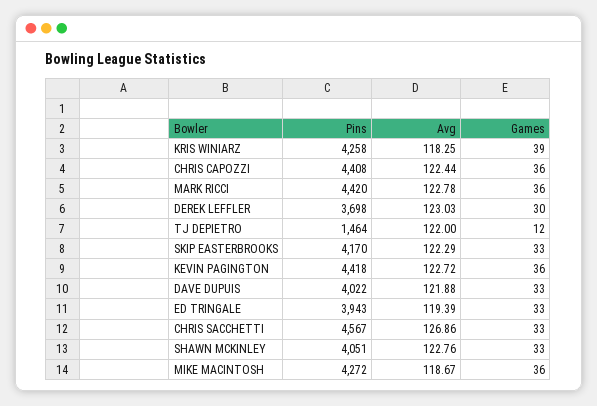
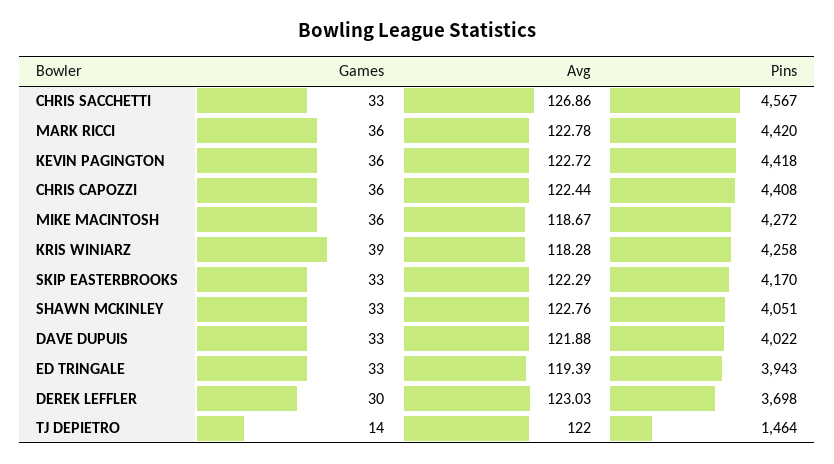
Avg, KRIS WINIARZ: 118.25 -> 118.28
Games, TJ DEPIETRO: 12 -> 14

